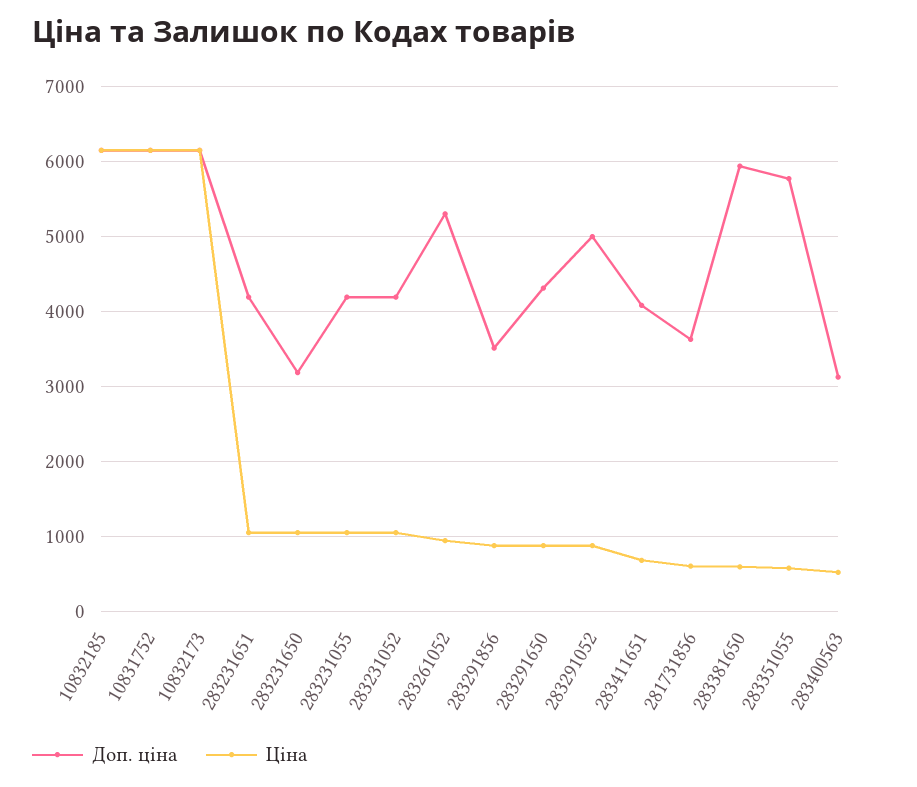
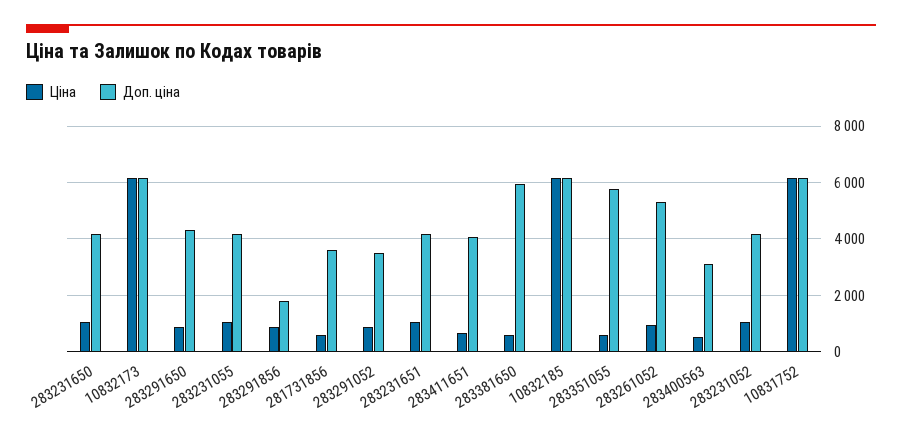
Доп. ціна, 283231650: 3200 -> 4250
Доп. ціна, 283291856: 3500 -> 1750
Доп. ціна, 283291052: 5000 -> 3500

